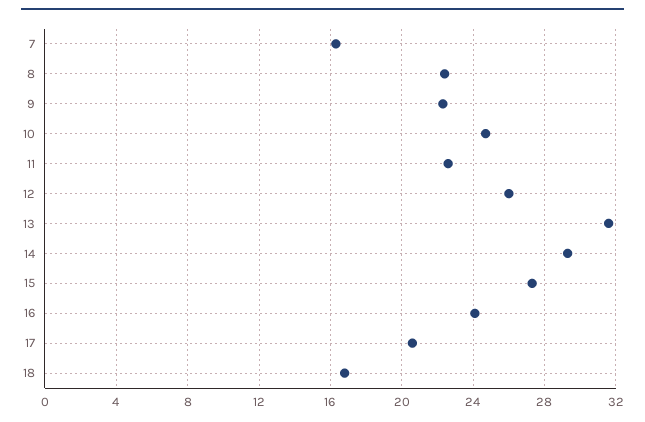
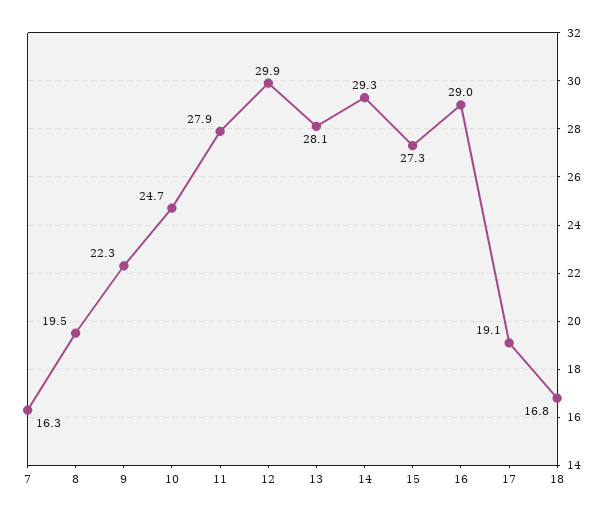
8: 22.5 -> 19.5
11: 22.5 -> 27.9
12: 26 -> 29.9
13: 31.5 -> 28.1
16: 24 -> 29
17: 20.5 -> 19.1

